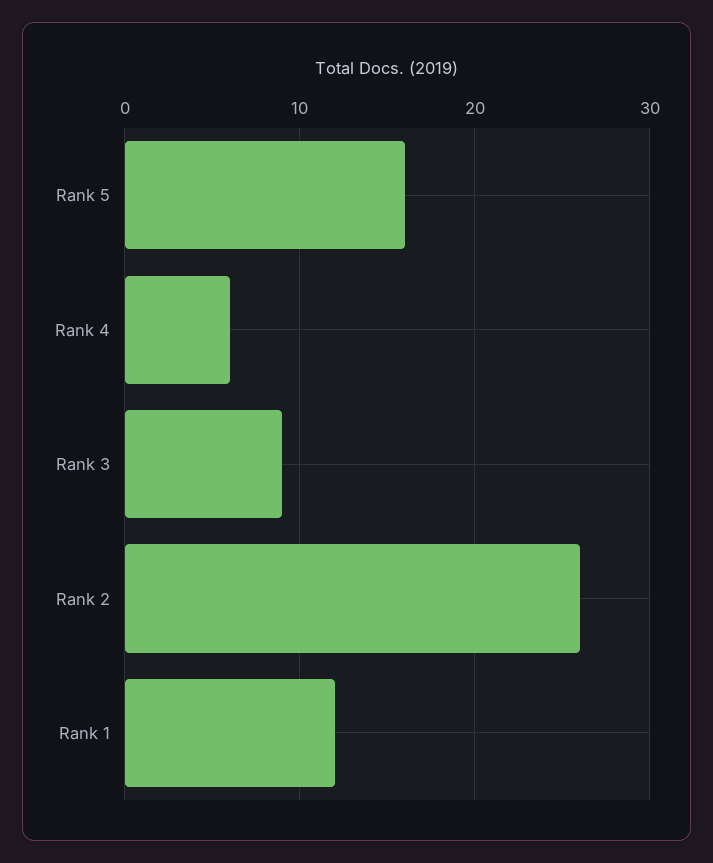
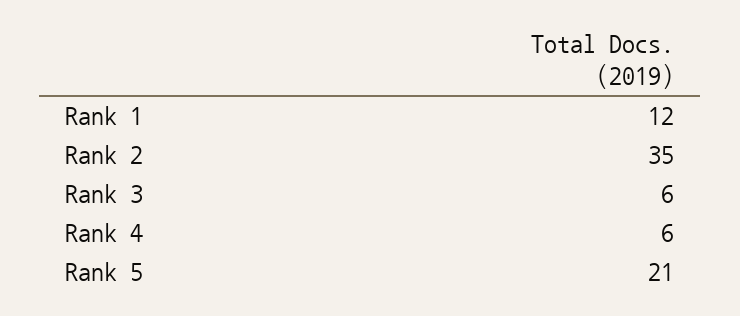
Rank 5: 16 -> 21
Rank 3: 9 -> 6
Rank 2: 26 -> 35

